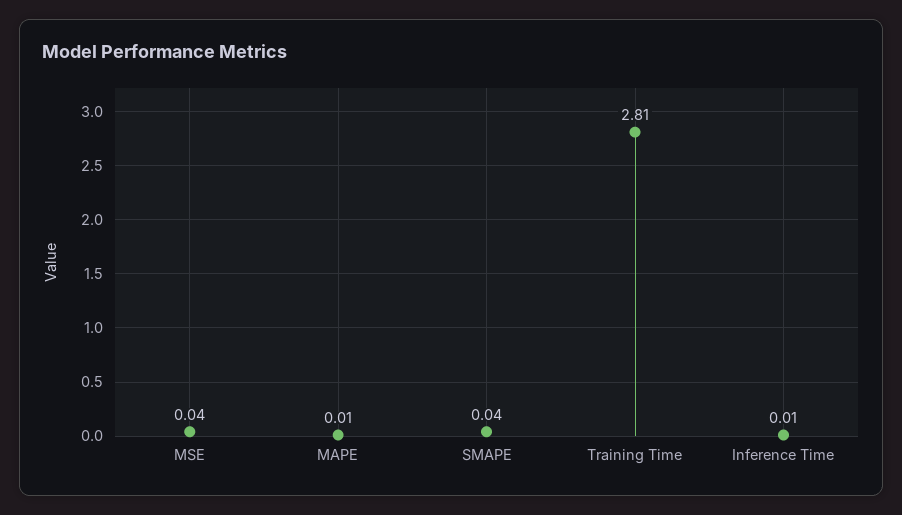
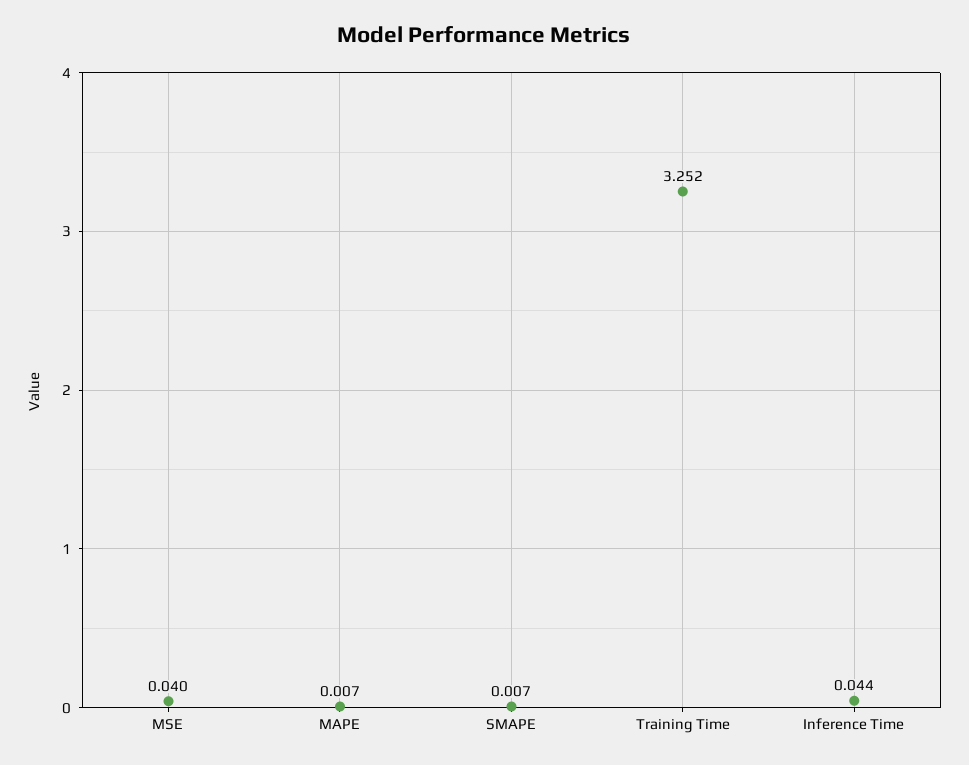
SMAPE: 0.04 -> 0.007
Training Time: 2.81 -> 3.252
Inference Time: 0.01 -> 0.044

